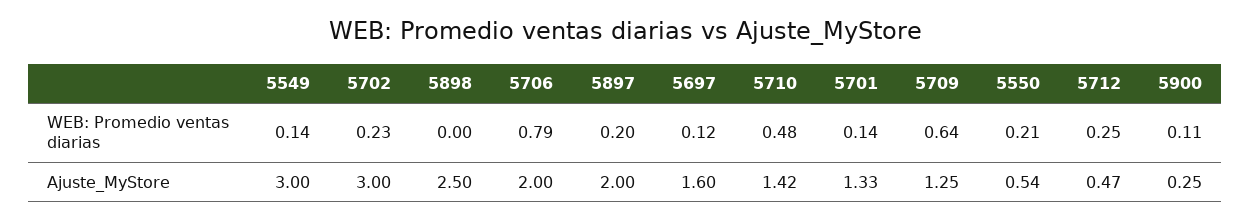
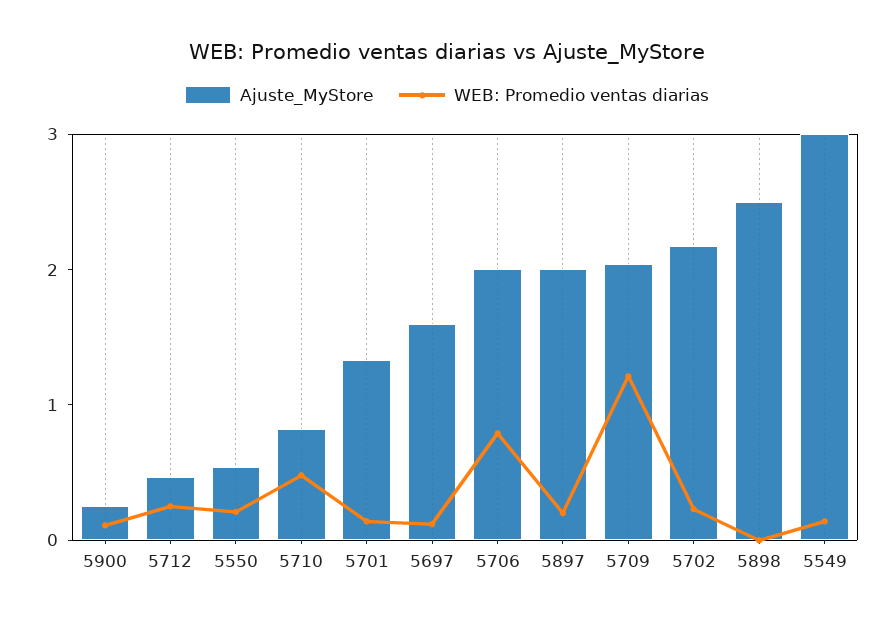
WEB: Promedio ventas diarias, 5709: 0.64 -> 1.2
Ajuste_MyStore, 5702: 3 -> 2.2
Ajuste_MyStore, 5710: 1.42 -> 0.8
Ajuste_MyStore, 5709: 1.25 -> 2

